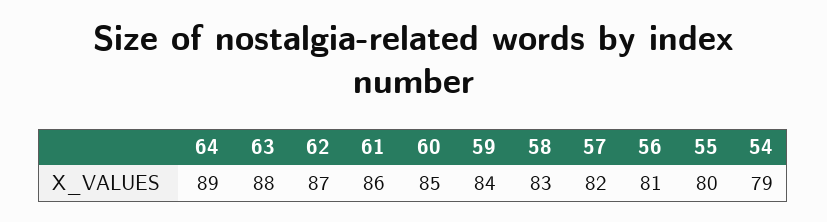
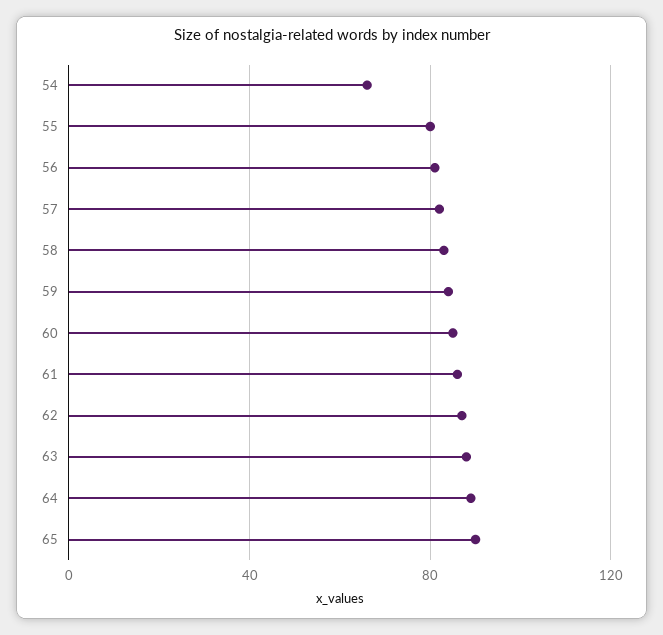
54: 79 -> 65
65: none -> 90

